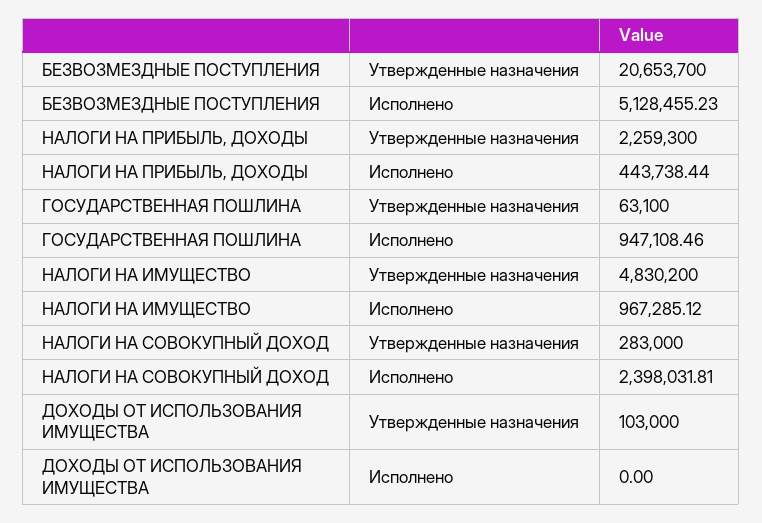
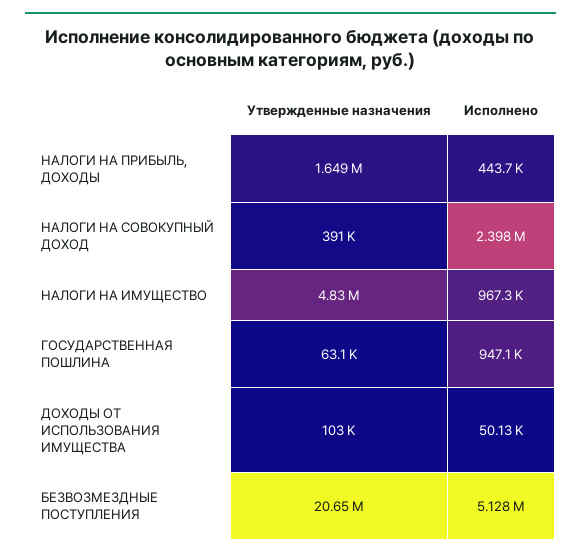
НАЛОГИ НА ПРИБЫЛЬ, ДОХОДЫ, Утвержденные назначения: 2259300 -> 1649000
НАЛОГИ НА СОВОКУПНЫЙ ДОХОД, Утвержденные назначения: 283000 -> 391000
ДОХОДЫ ОТ ИСПОЛЬЗОВАНИЯ ИМУЩЕСТВА, Исполнено: 0 -> 50130

